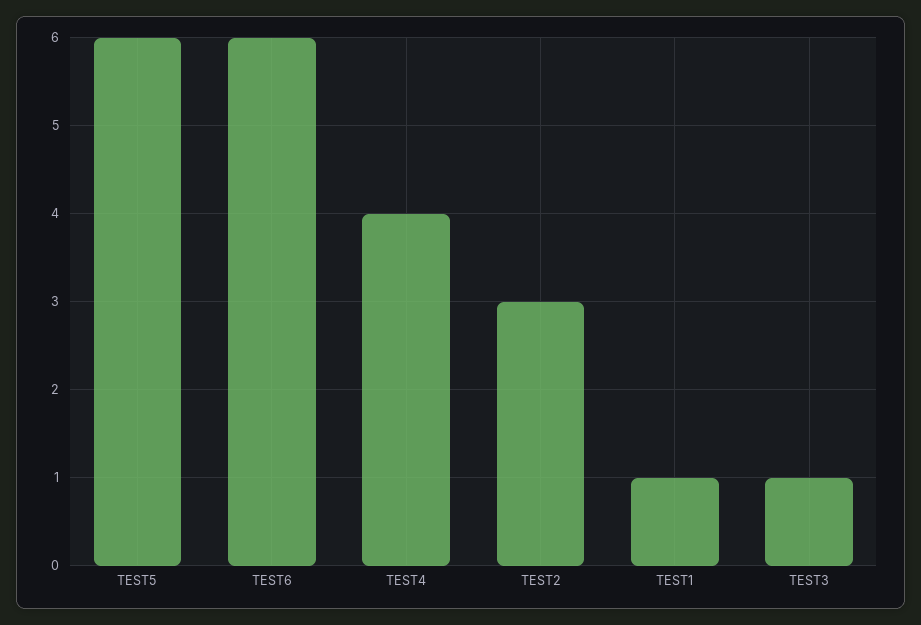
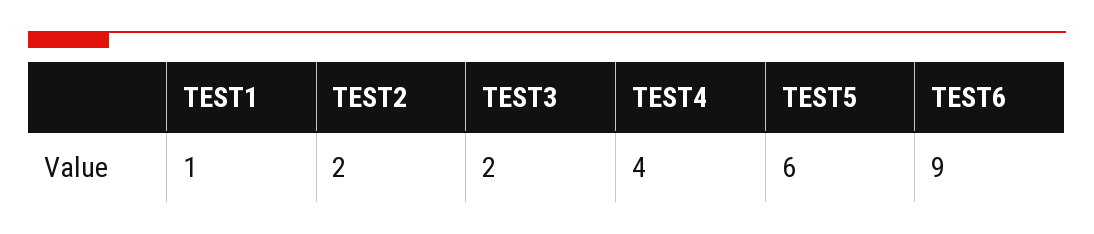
TEST6: 6 -> 9
TEST2: 3 -> 2
TEST3: 1 -> 2

